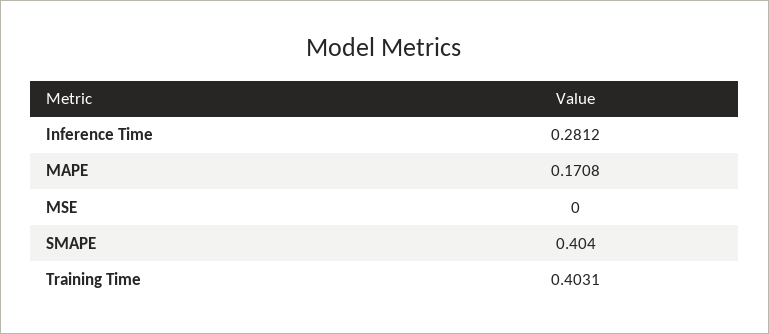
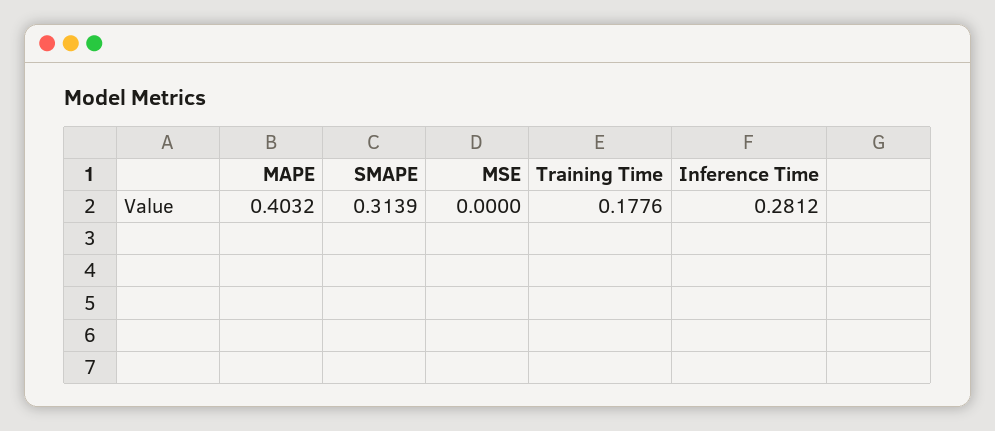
MAPE: 0.1708 -> 0.4032
SMAPE: 0.404 -> 0.3139
Training Time: 0.4031 -> 0.1776

